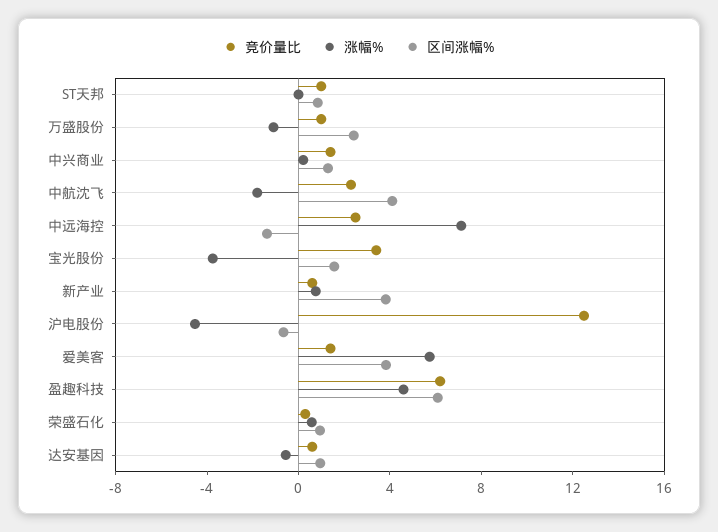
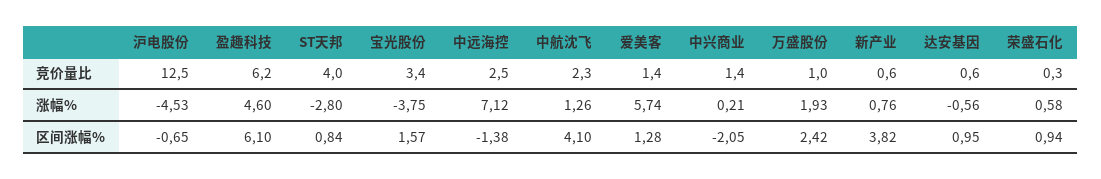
竞价量比, ST天邦: 1 -> 4
涨幅%, ST天邦: 0 -> -2.8
涨幅%, 万盛股份: -1 -> 1.93
区间涨幅%, 中兴商业: 1 -> -2.05
涨幅%, 中航沈飞: -2 -> 1.26
区间涨幅%, 爱美客: 4 -> 1.28

